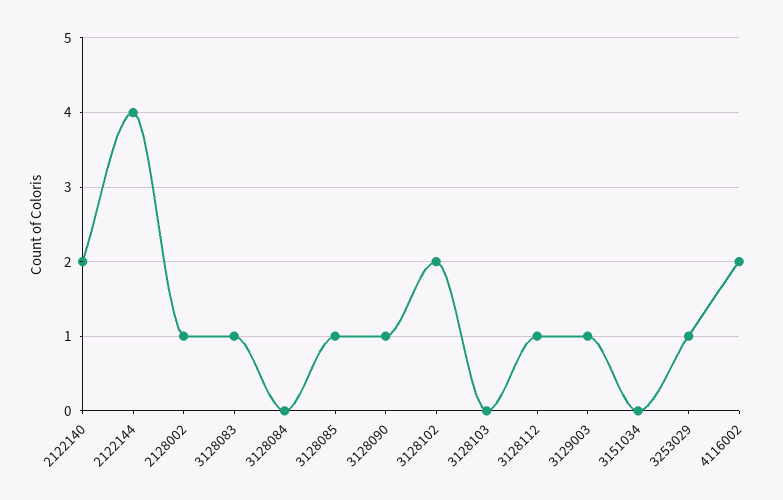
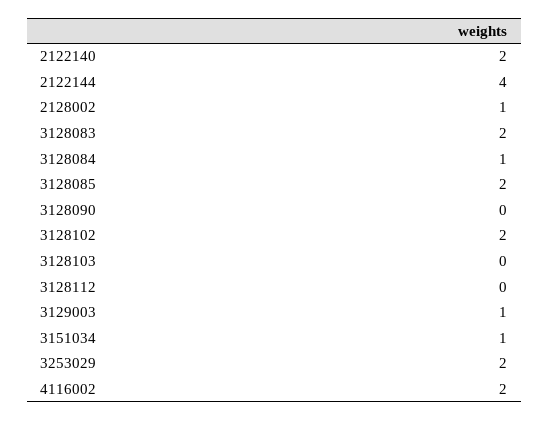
3128083: 1 -> 2
3128084: 0 -> 1
3128085: 1 -> 2
3128090: 1 -> 0
3128112: 1 -> 0
3151034: 0 -> 1
3253029: 1 -> 2

